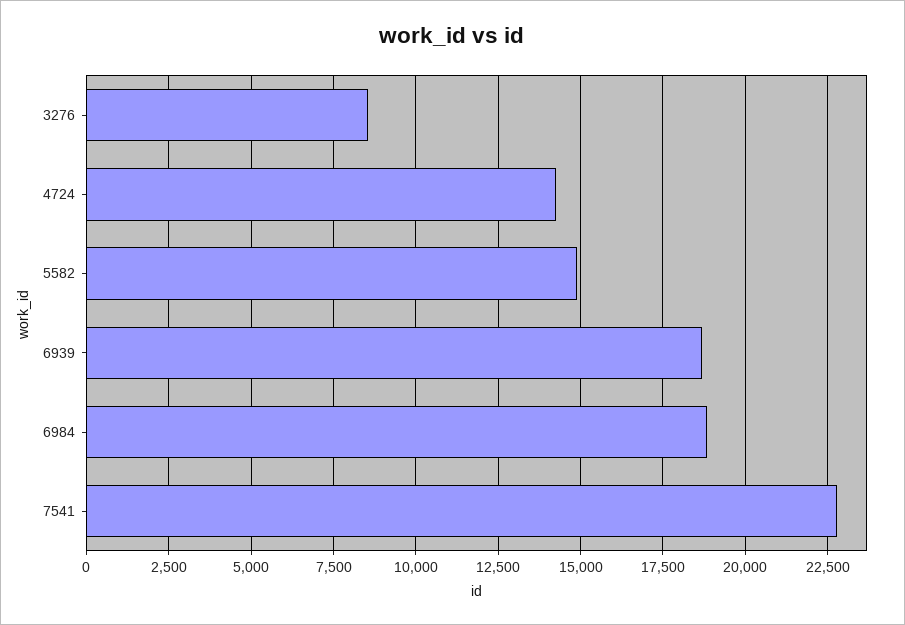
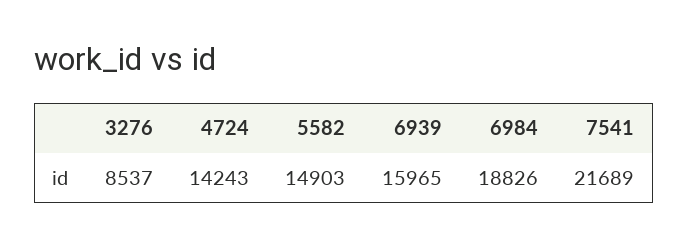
6939: 18750 -> 15965
7541: 22750 -> 21689

